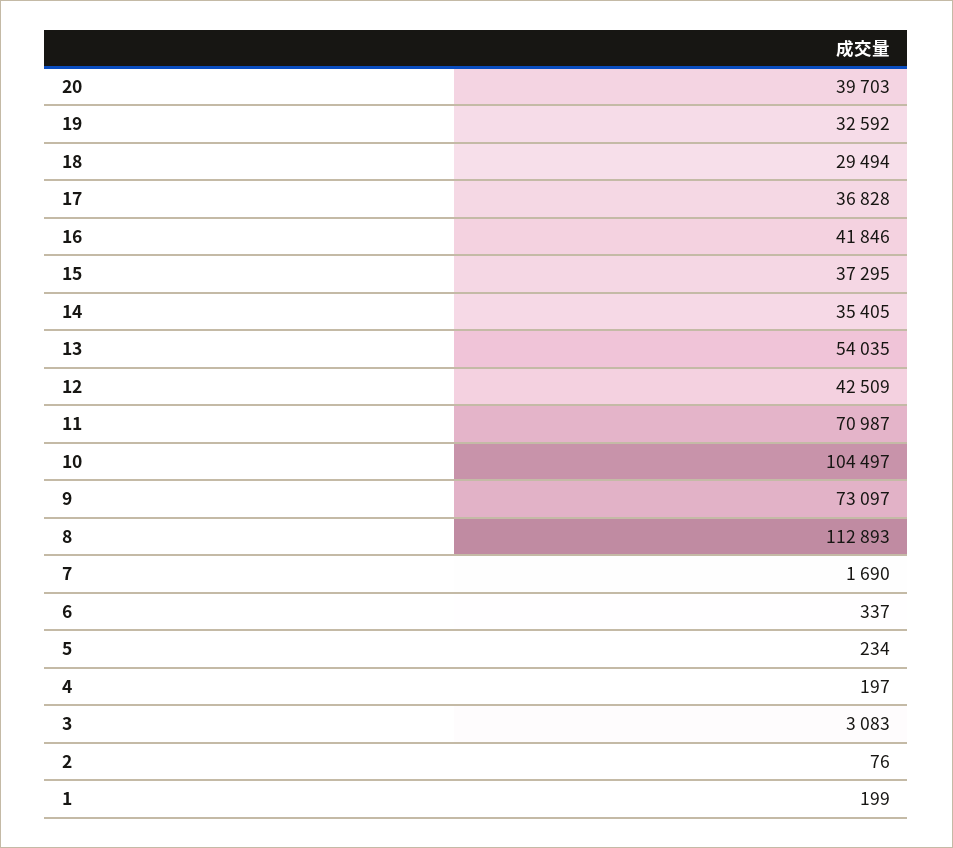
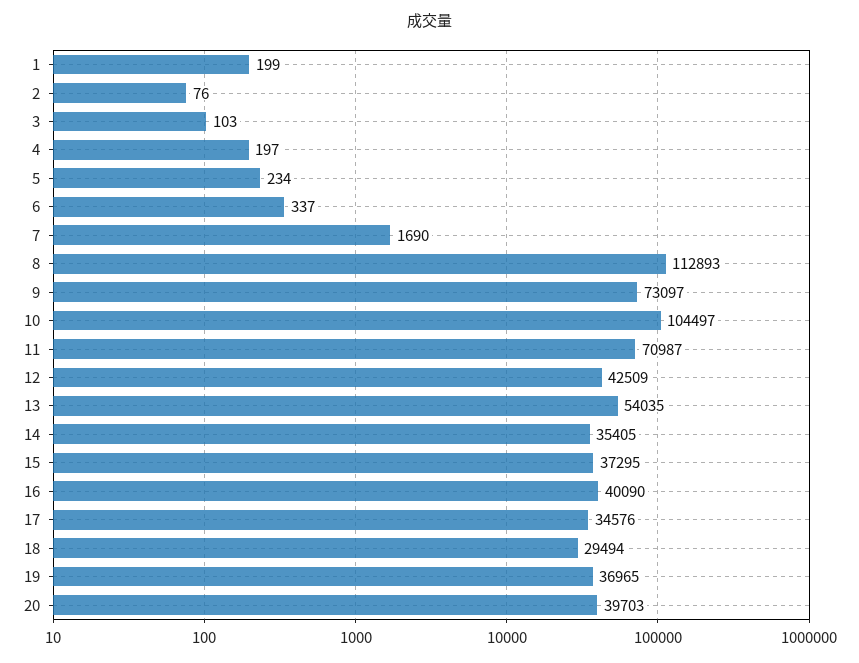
19: 32592 -> 36965
17: 36828 -> 34576
16: 41846 -> 40090
3: 3083 -> 103

